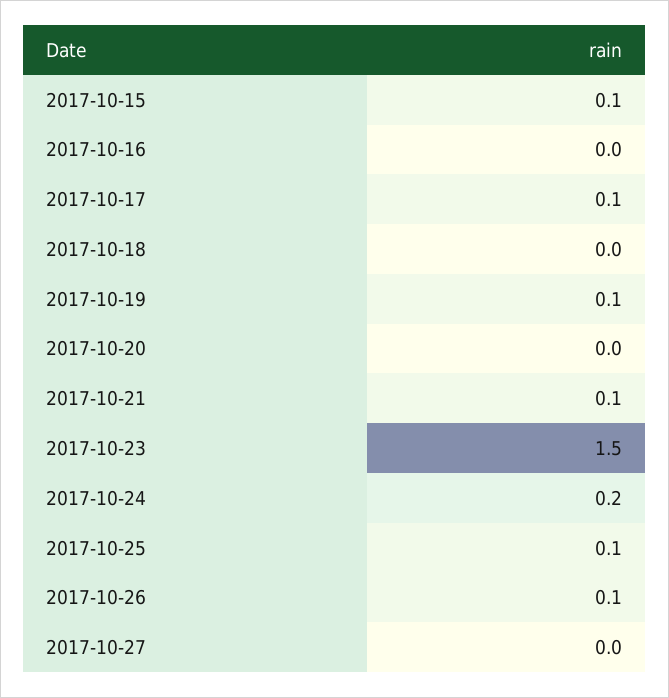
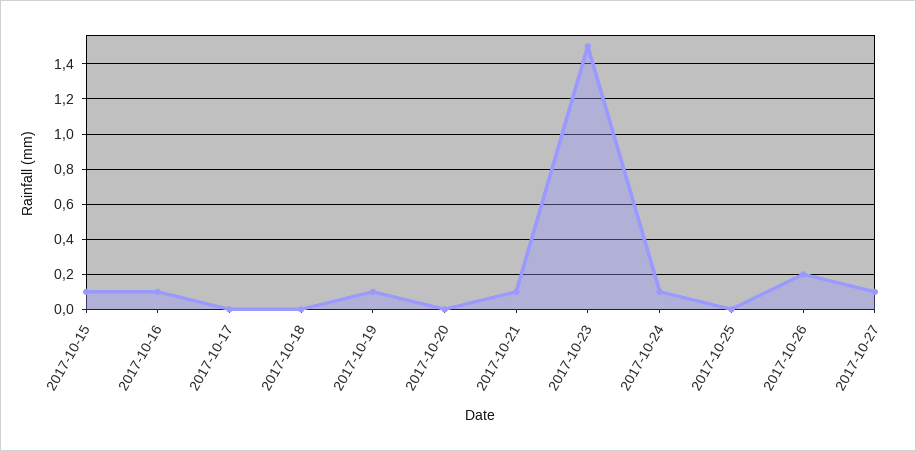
2017-10-16: 0 -> 0.1
2017-10-17: 0.1 -> 0
2017-10-24: 0.2 -> 0.1
2017-10-25: 0.1 -> 0
2017-10-26: 0.1 -> 0.2
2017-10-27: 0 -> 0.1

